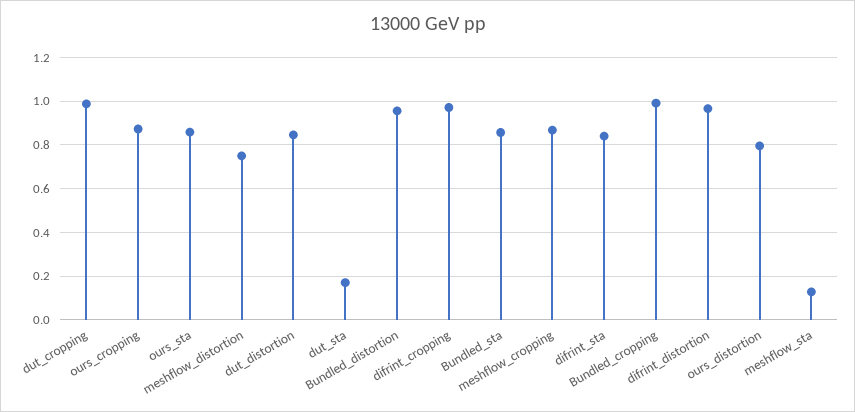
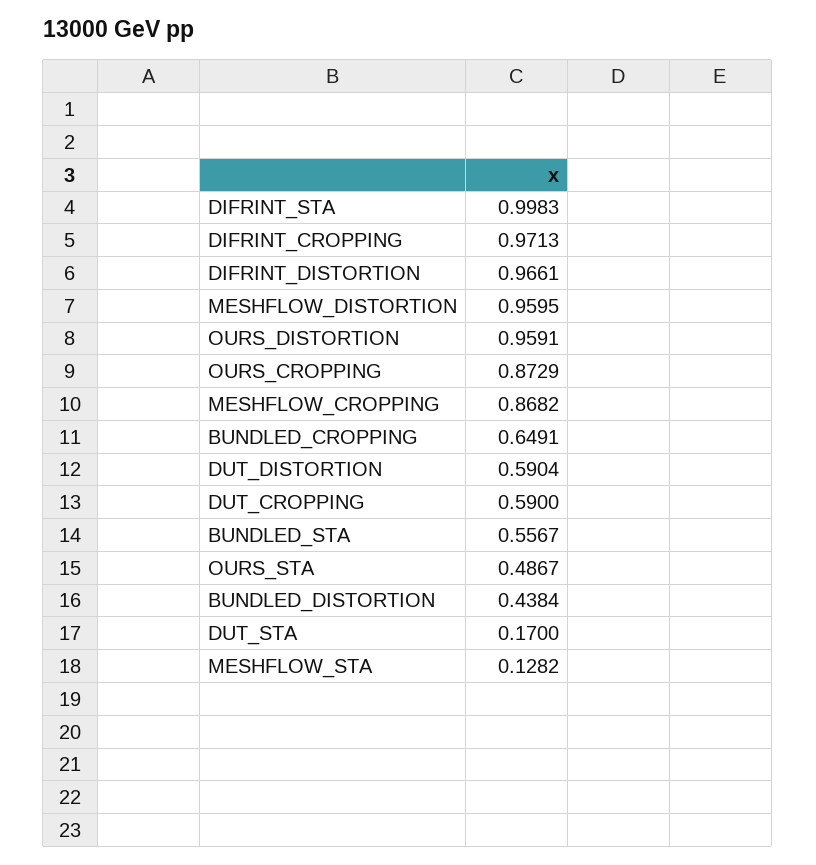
dut_cropping: 1 -> 0.59
ours_sta: 0.85 -> 0.4867
meshflow_distortion: 0.75 -> 0.9595
dut_distortion: 0.85 -> 0.5904
Bundled_distortion: 0.95 -> 0.4384
Bundled_sta: 0.85 -> 0.5567
difrint_sta: 0.85 -> 0.9983
Bundled_cropping: 1 -> 0.6491
ours_distortion: 0.8 -> 0.9591

